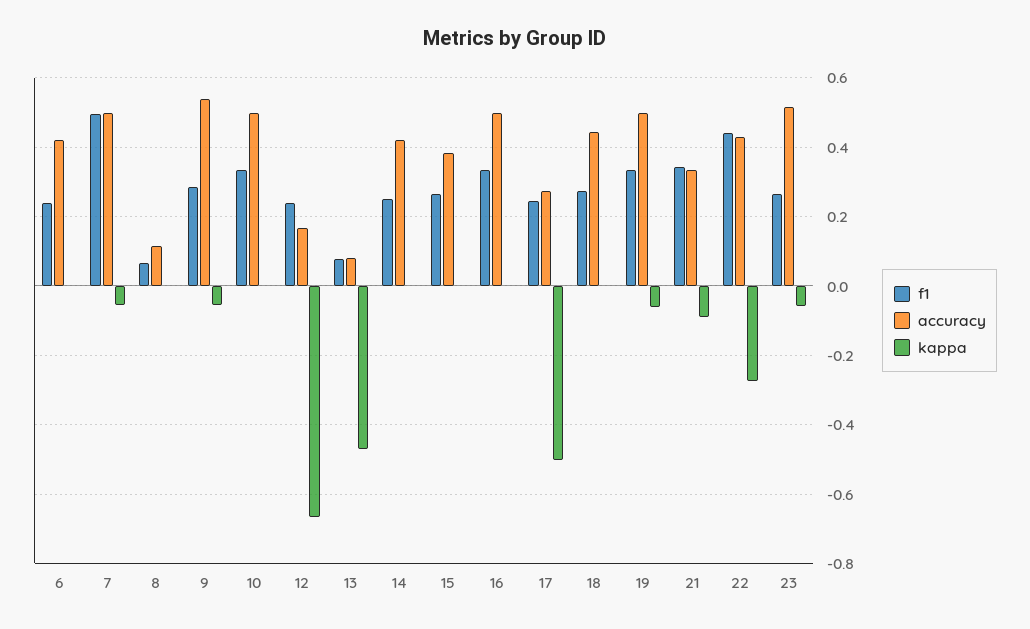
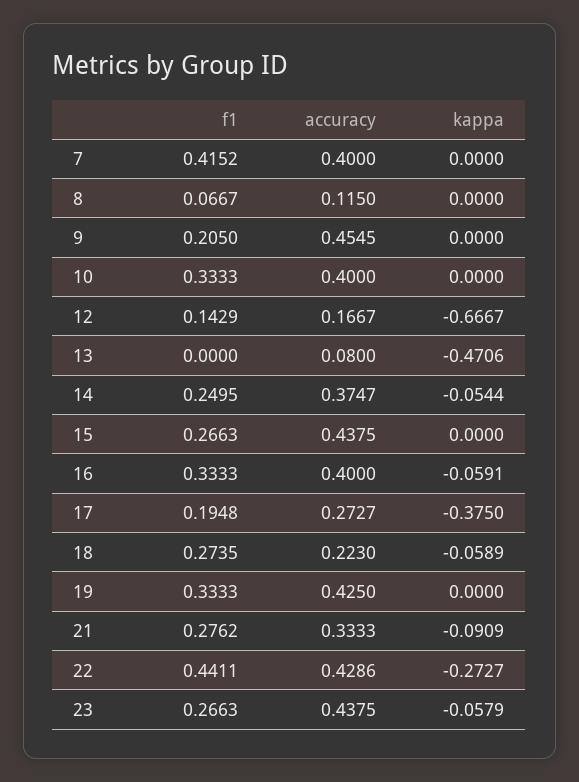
f1, 6: 0.24 -> none
accuracy, 6: 0.42 -> none
kappa, 6: 0 -> none
f1, 7: 0.5 -> 0.4152
accuracy, 7: 0.5 -> 0.4
kappa, 7: -0.06 -> 0
f1, 9: 0.28 -> 0.205
accuracy, 9: 0.54 -> 0.4545
kappa, 9: -0.06 -> 0
accuracy, 10: 0.5 -> 0.4
f1, 12: 0.24 -> 0.1429
f1, 13: 0.08 -> 0
accuracy, 14: 0.42 -> 0.3747
kappa, 14: 0 -> -0.0544
accuracy, 15: 0.38 -> 0.4375
accuracy, 16: 0.5 -> 0.4
kappa, 16: 0 -> -0.0591
f1, 17: 0.24 -> 0.1948
kappa, 17: -0.5 -> -0.375
accuracy, 18: 0.44 -> 0.223
kappa, 18: 0 -> -0.0589
accuracy, 19: 0.5 -> 0.425
kappa, 19: -0.06 -> 0
f1, 21: 0.34 -> 0.2762
accuracy, 23: 0.52 -> 0.4375

